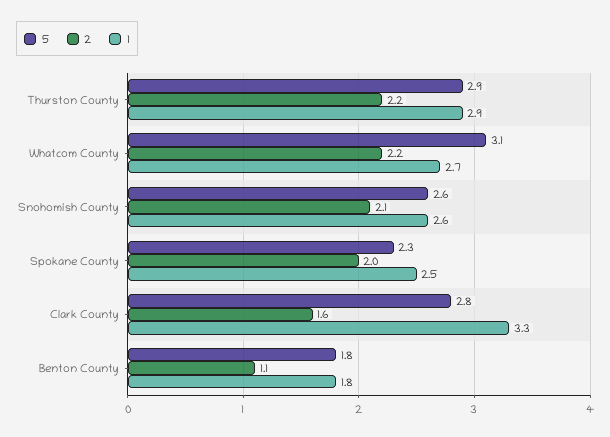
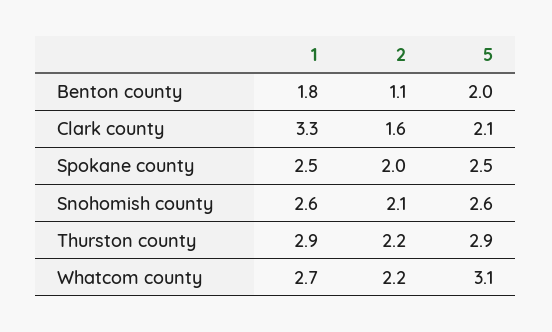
5, Spokane County: 2.3 -> 2.5
5, Clark County: 2.8 -> 2.1
5, Benton County: 1.8 -> 2

